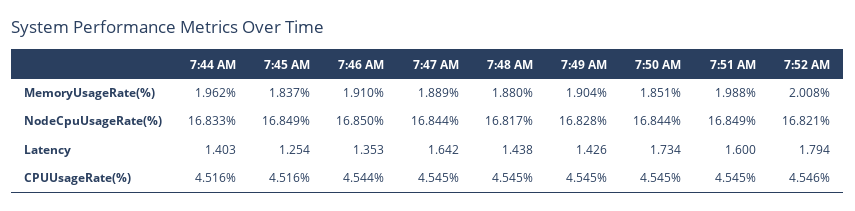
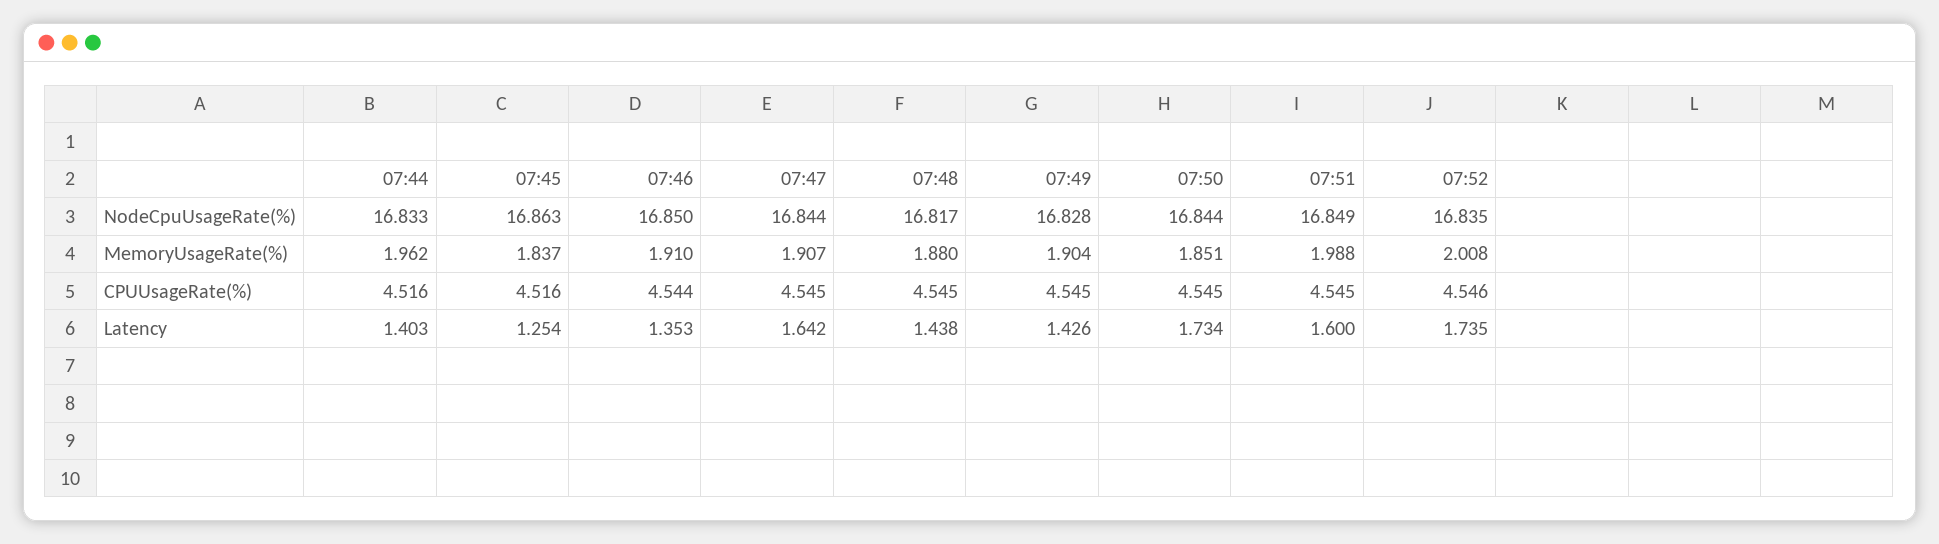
7:47 AM, MemoryUsageRate(%): 1.889 -> 1.907
7:45 AM, NodeCpuUsageRate(%): 16.849 -> 16.863
7:52 AM, NodeCpuUsageRate(%): 16.821 -> 16.835
7:52 AM, Latency: 1.794 -> 1.735

